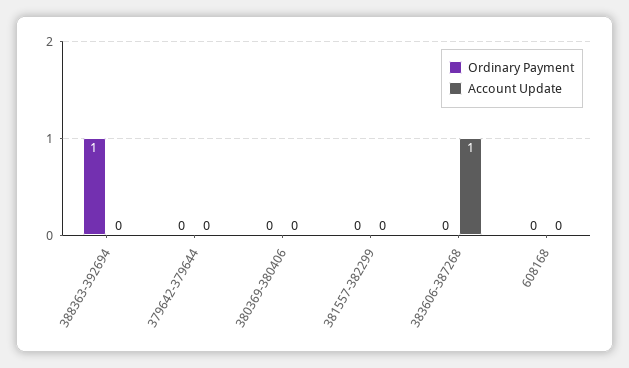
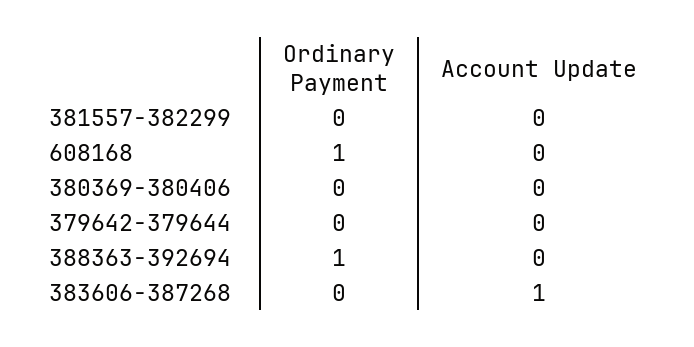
Ordinary Payment, 608168: 0 -> 1

